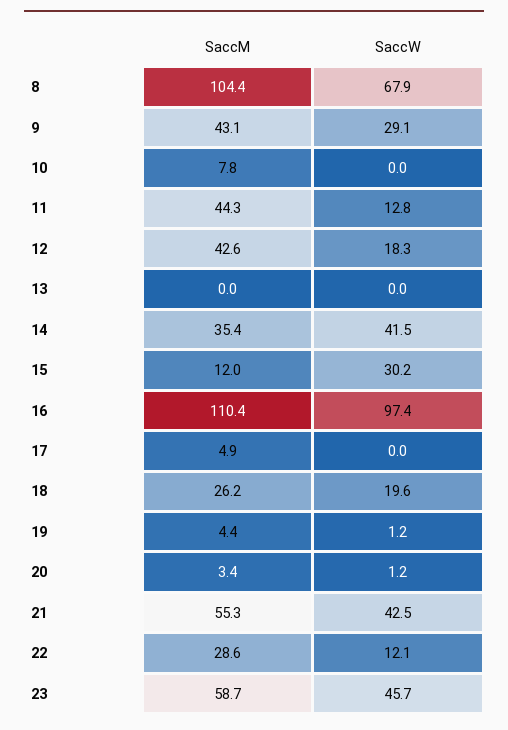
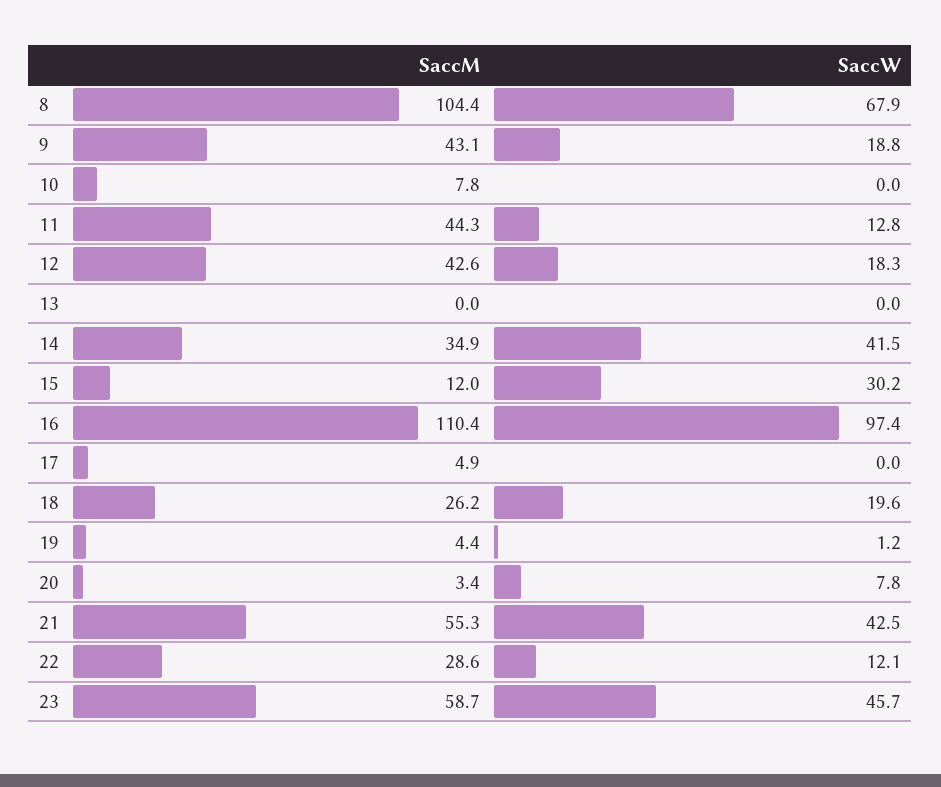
SaccW, 9: 29.1 -> 18.8
SaccM, 14: 35.4 -> 34.9
SaccW, 20: 1.2 -> 7.8

